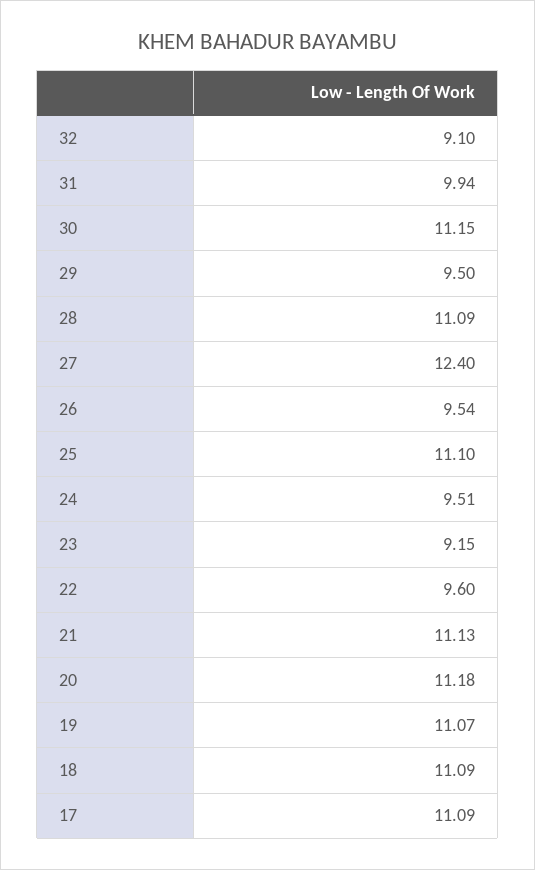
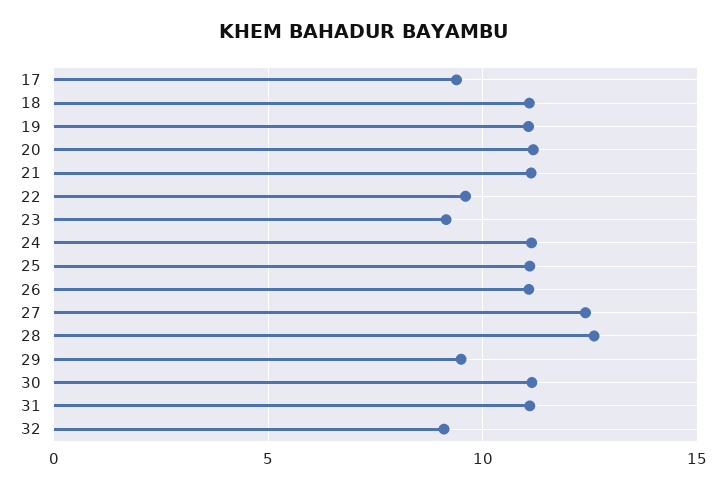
31: 9.94 -> 11
28: 11.09 -> 12.5
26: 9.54 -> 11
24: 9.51 -> 11
17: 11.09 -> 9.5

